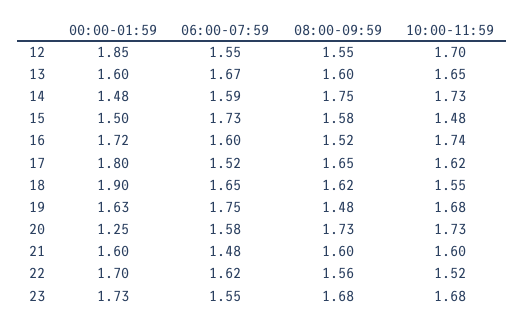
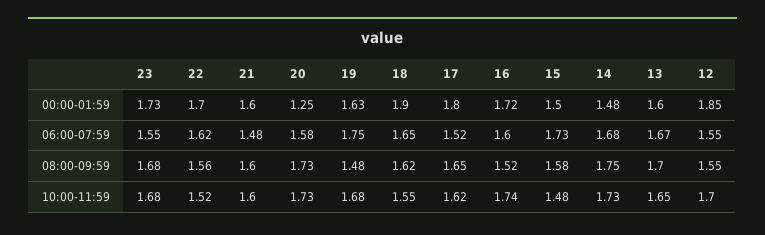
08:00-09:59, 13: 1.6 -> 1.7
06:00-07:59, 14: 1.59 -> 1.68

